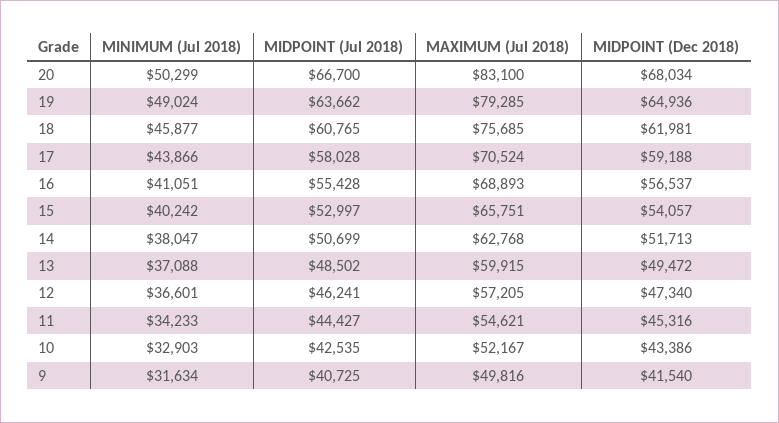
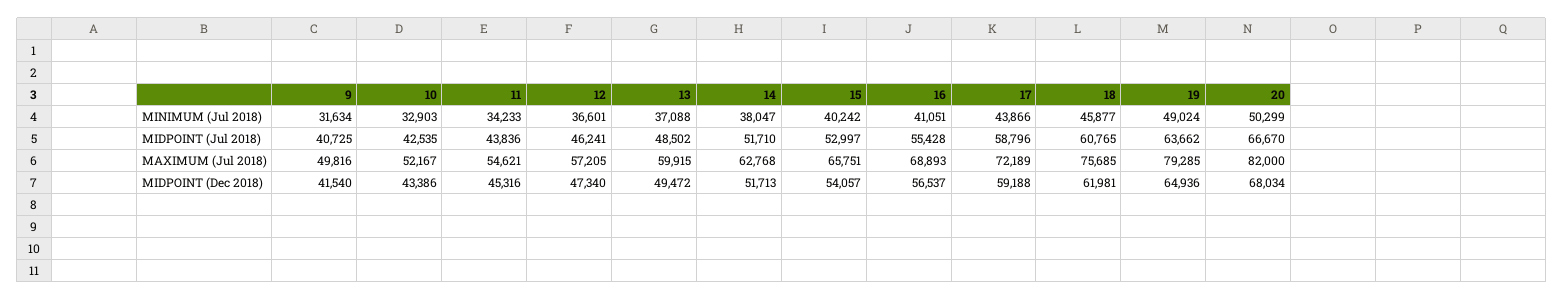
MIDPOINT (Jul 2018), 20: 66700 -> 66670
MAXIMUM (Jul 2018), 20: 83100 -> 82000
MIDPOINT (Jul 2018), 17: 58028 -> 58796
MAXIMUM (Jul 2018), 17: 70524 -> 72189
MIDPOINT (Jul 2018), 14: 50699 -> 51710
MIDPOINT (Jul 2018), 11: 44427 -> 43836

